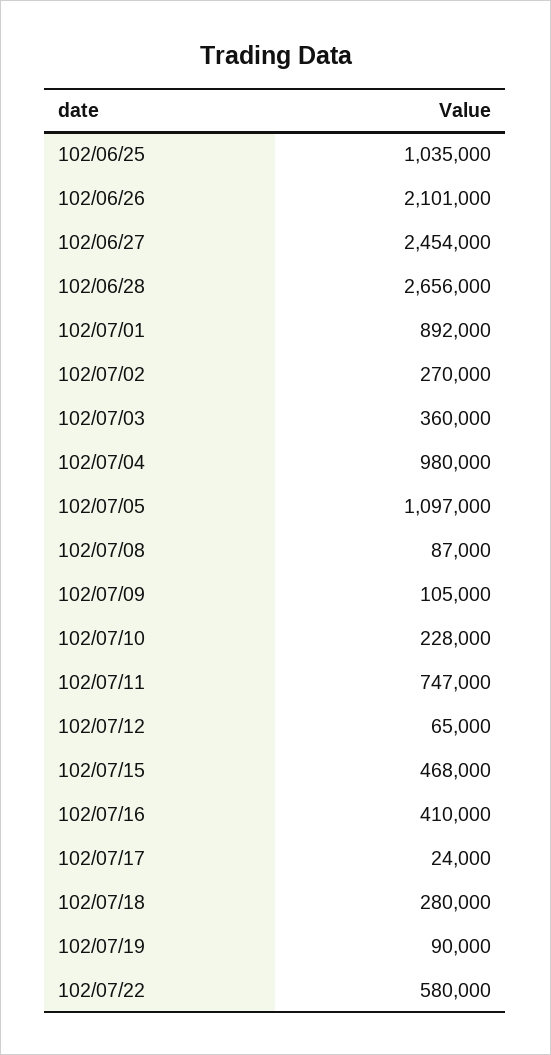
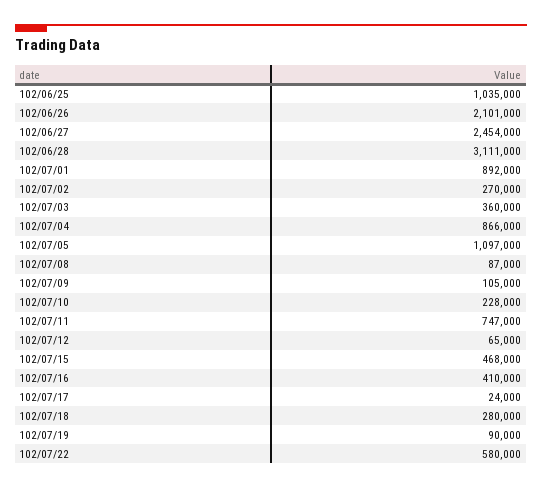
102/06/28: 2656000 -> 3111000
102/07/04: 980000 -> 866000

